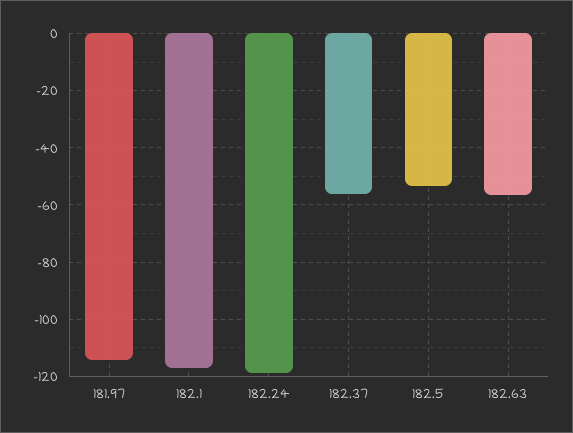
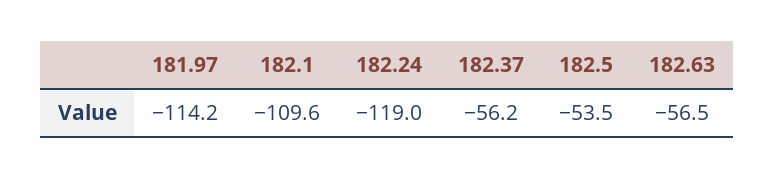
182.1: -117.5 -> -109.6

